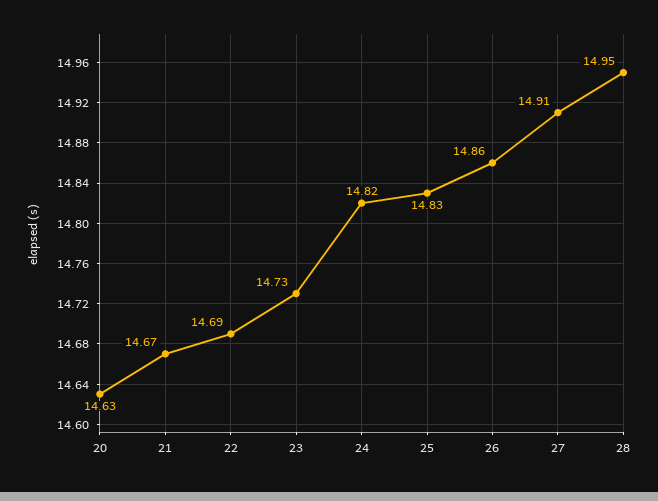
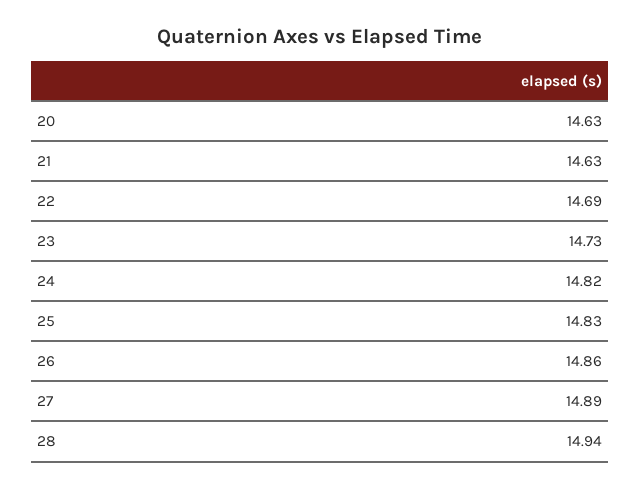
21: 14.67 -> 14.63
27: 14.91 -> 14.89
28: 14.95 -> 14.94

